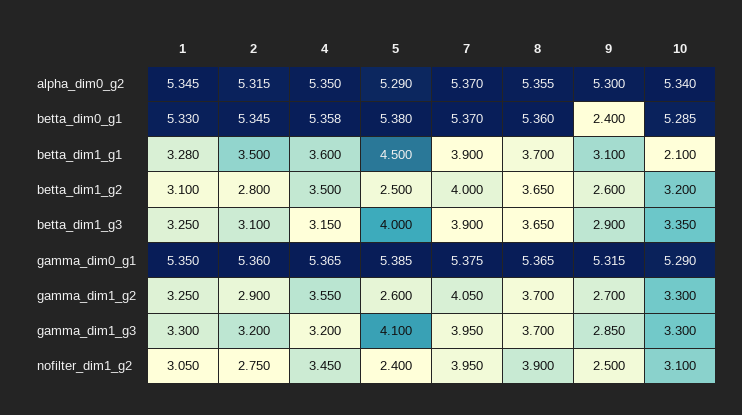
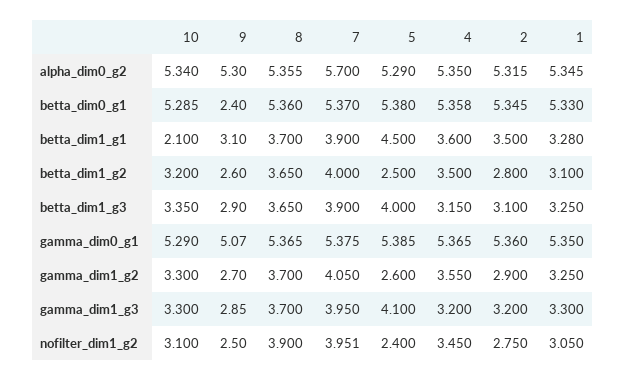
7, alpha_dim0_g2: 5.37 -> 5.7
9, gamma_dim0_g1: 5.315 -> 5.07
7, nofilter_dim1_g2: 3.95 -> 3.951

